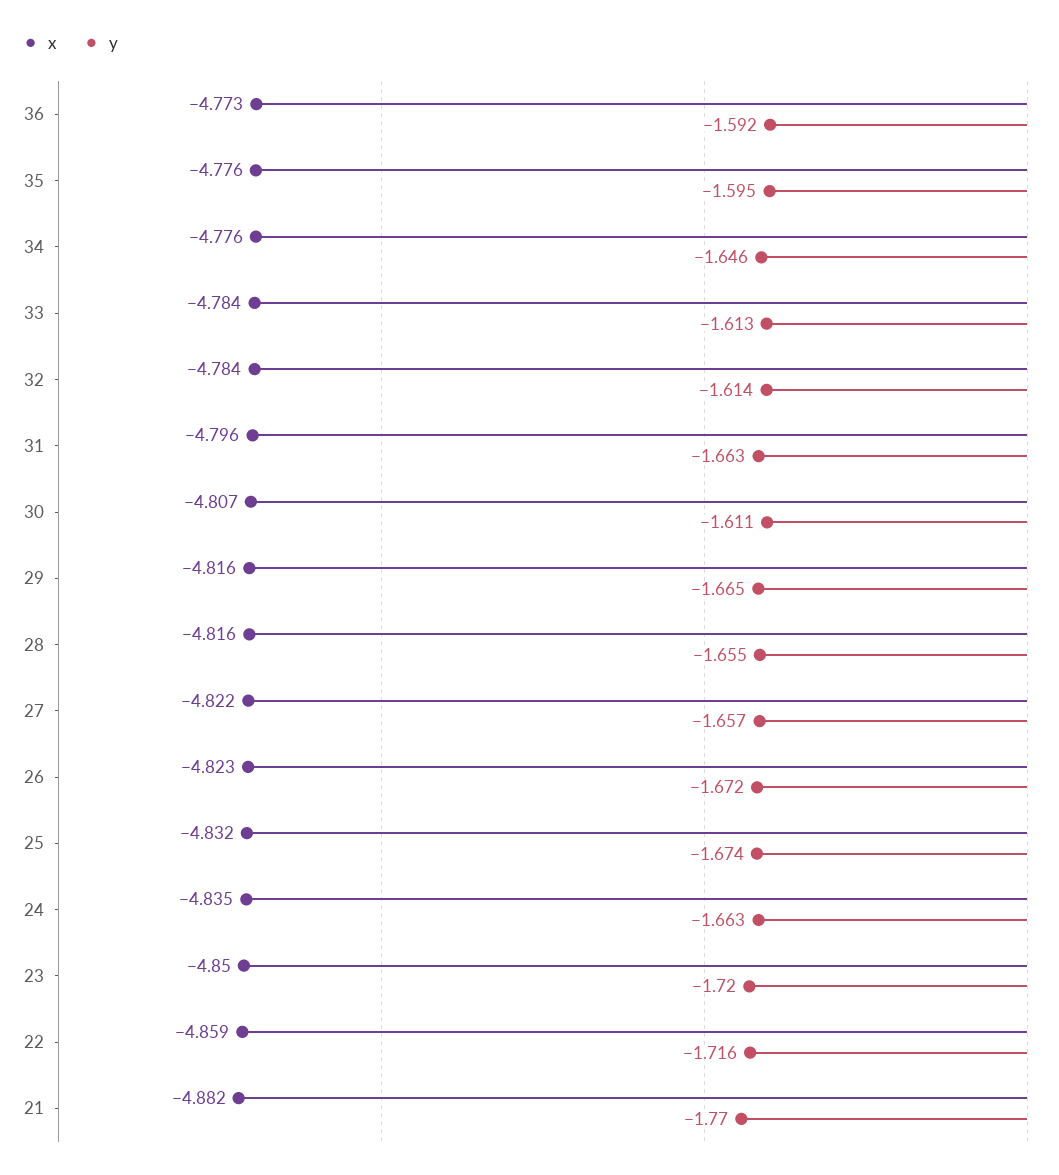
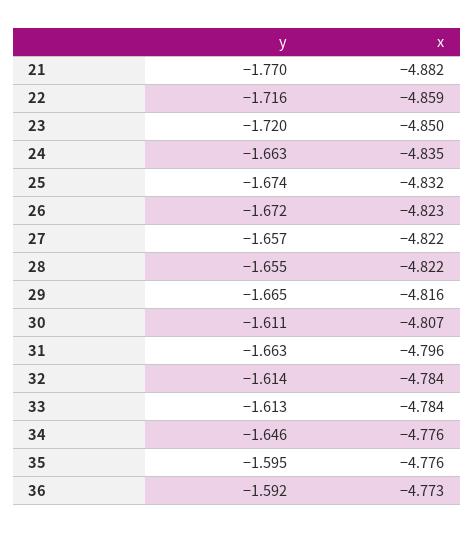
x, 28: -4.816 -> -4.822

